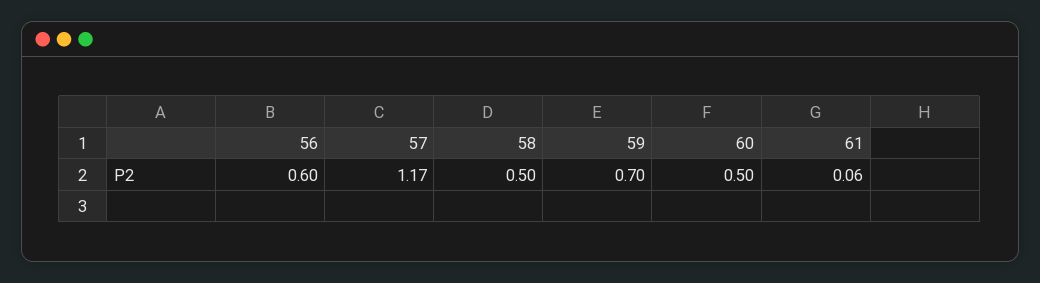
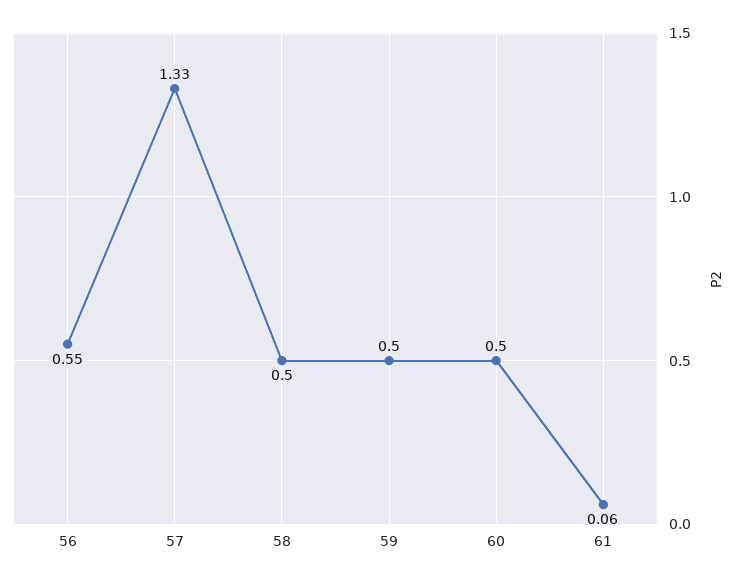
56: 0.6 -> 0.55
57: 1.17 -> 1.33
59: 0.7 -> 0.5

